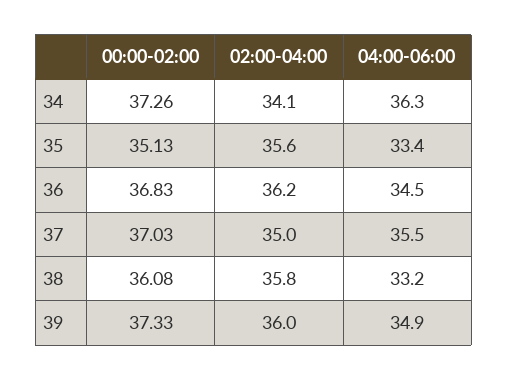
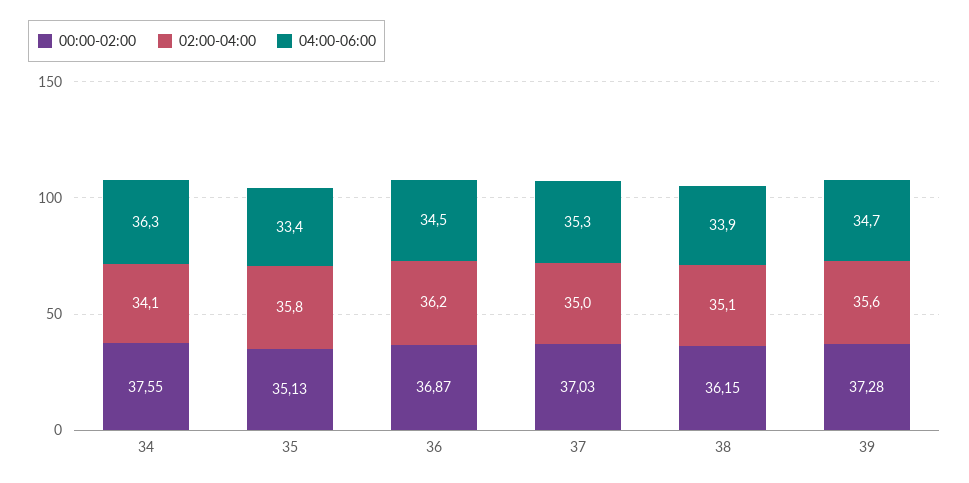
00:00-02:00, 34: 37.26 -> 37.55
02:00-04:00, 35: 35.6 -> 35.8
00:00-02:00, 36: 36.83 -> 36.87
04:00-06:00, 37: 35.5 -> 35.3
00:00-02:00, 38: 36.08 -> 36.15
02:00-04:00, 38: 35.8 -> 35.1
04:00-06:00, 38: 33.2 -> 33.9
00:00-02:00, 39: 37.33 -> 37.28
02:00-04:00, 39: 36 -> 35.6
04:00-06:00, 39: 34.9 -> 34.7

